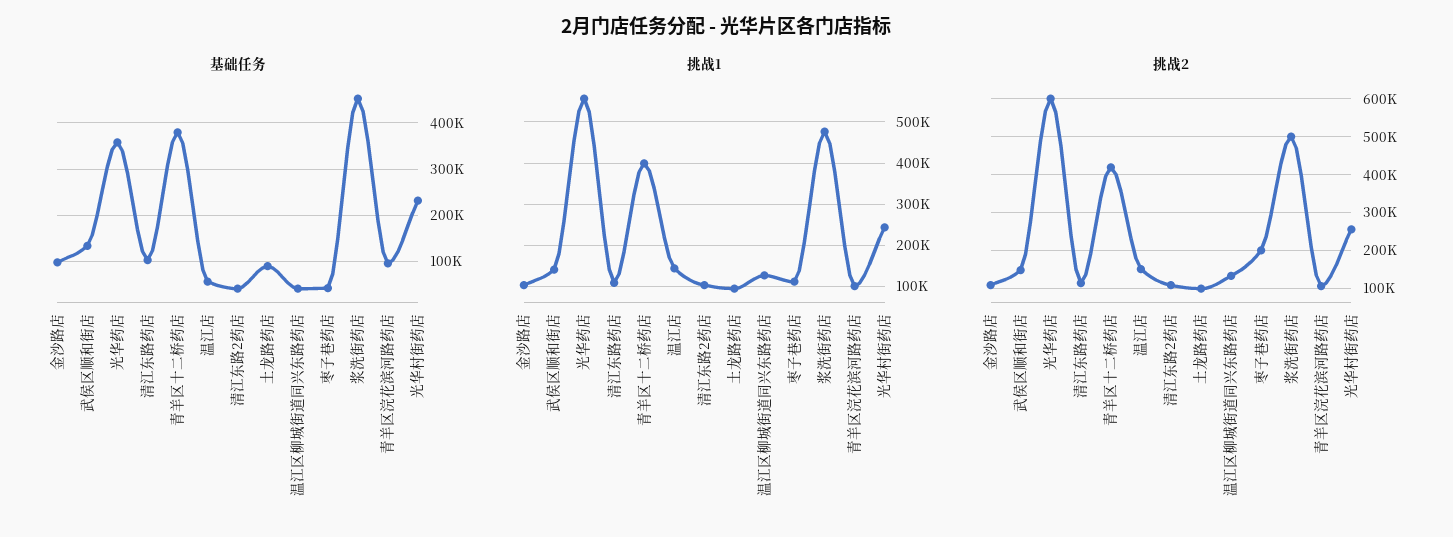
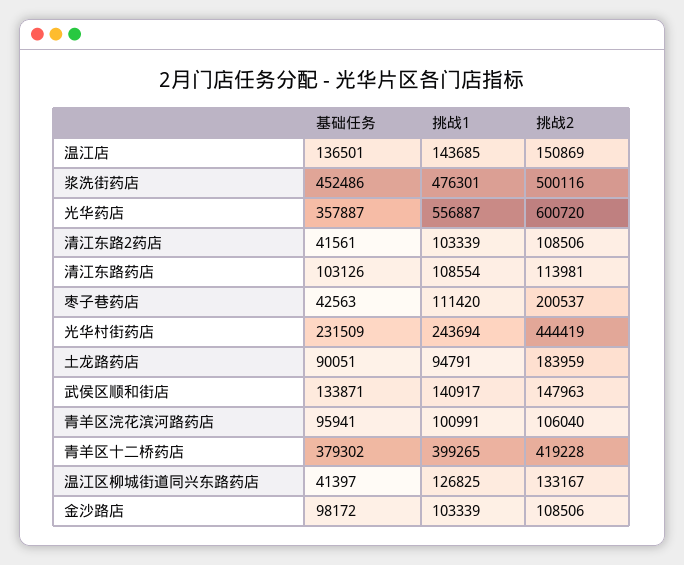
基础任务, 温江店: 60000 -> 136501
挑战2, 土龙路药店: 100000 -> 183959
挑战2, 光华村街药店: 260000 -> 444419

